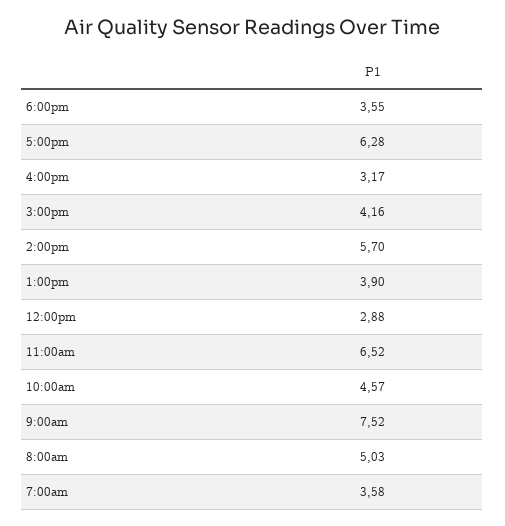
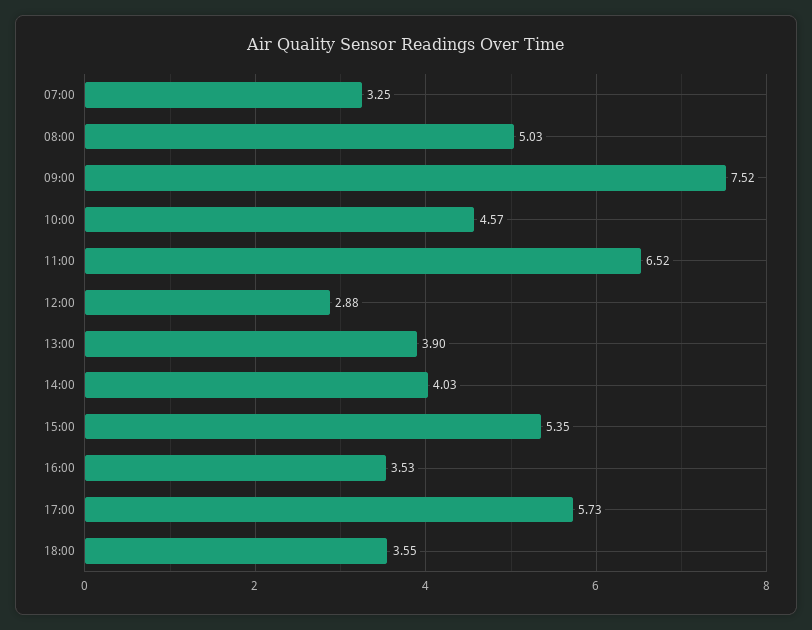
5:00pm: 6.28 -> 5.73
4:00pm: 3.17 -> 3.53
3:00pm: 4.16 -> 5.35
2:00pm: 5.7 -> 4.03
7:00am: 3.58 -> 3.25

